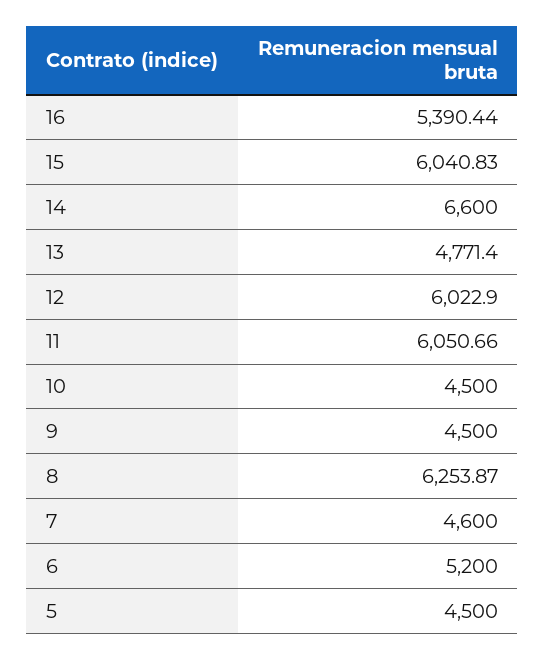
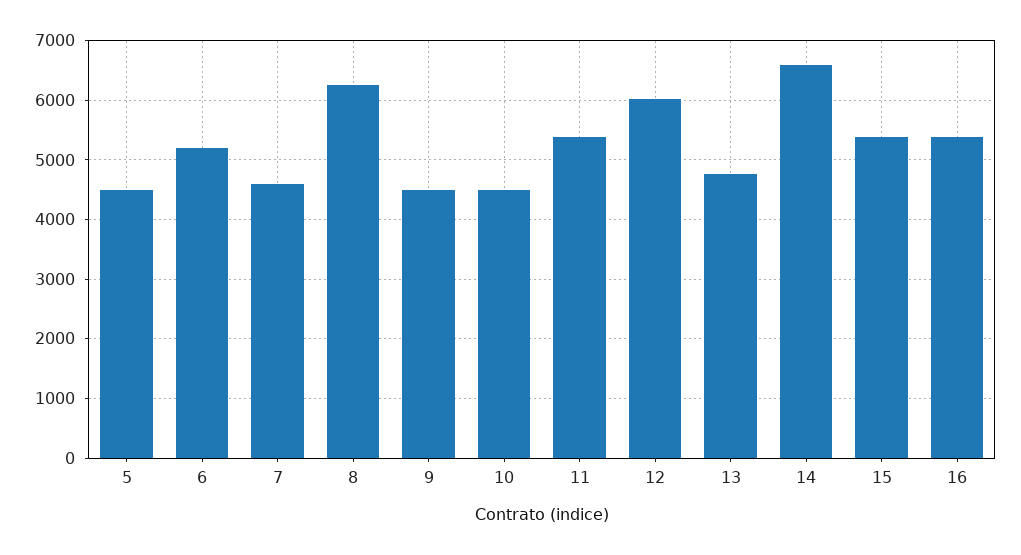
15: 6040.83 -> 5400
11: 6050.66 -> 5400

